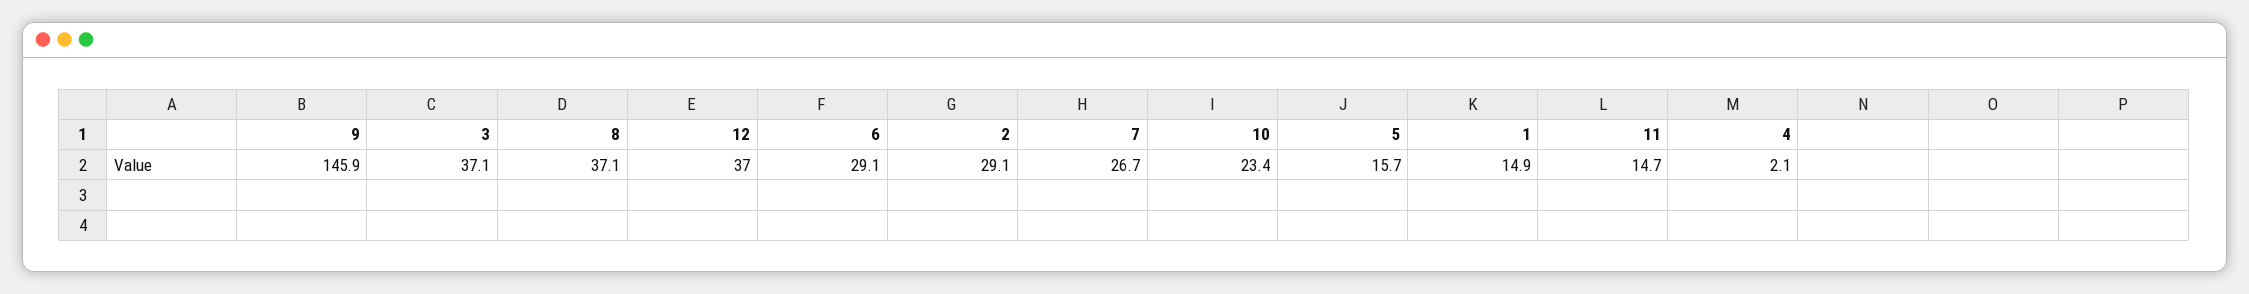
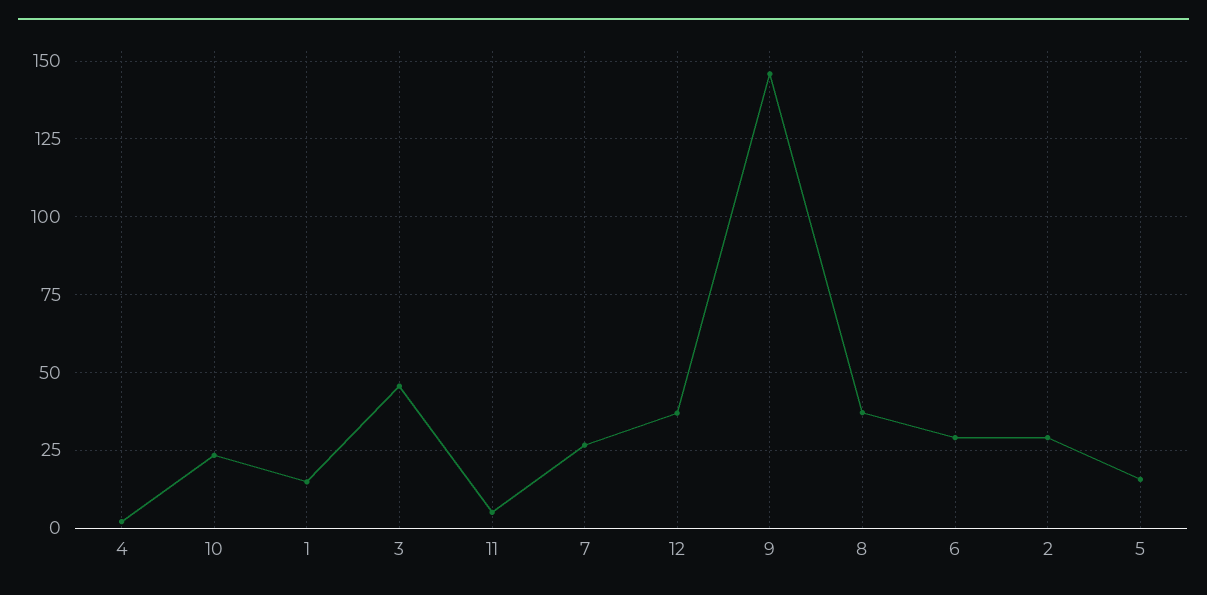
3: 37.1 -> 45
11: 14.7 -> 5

